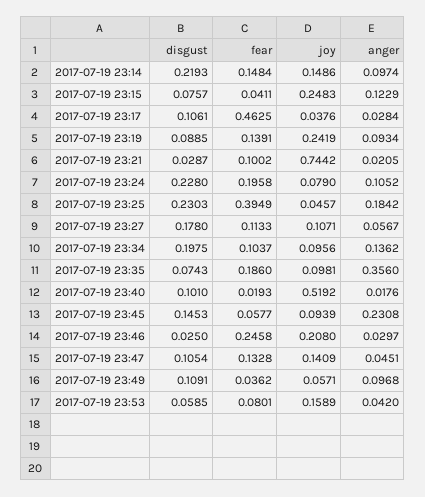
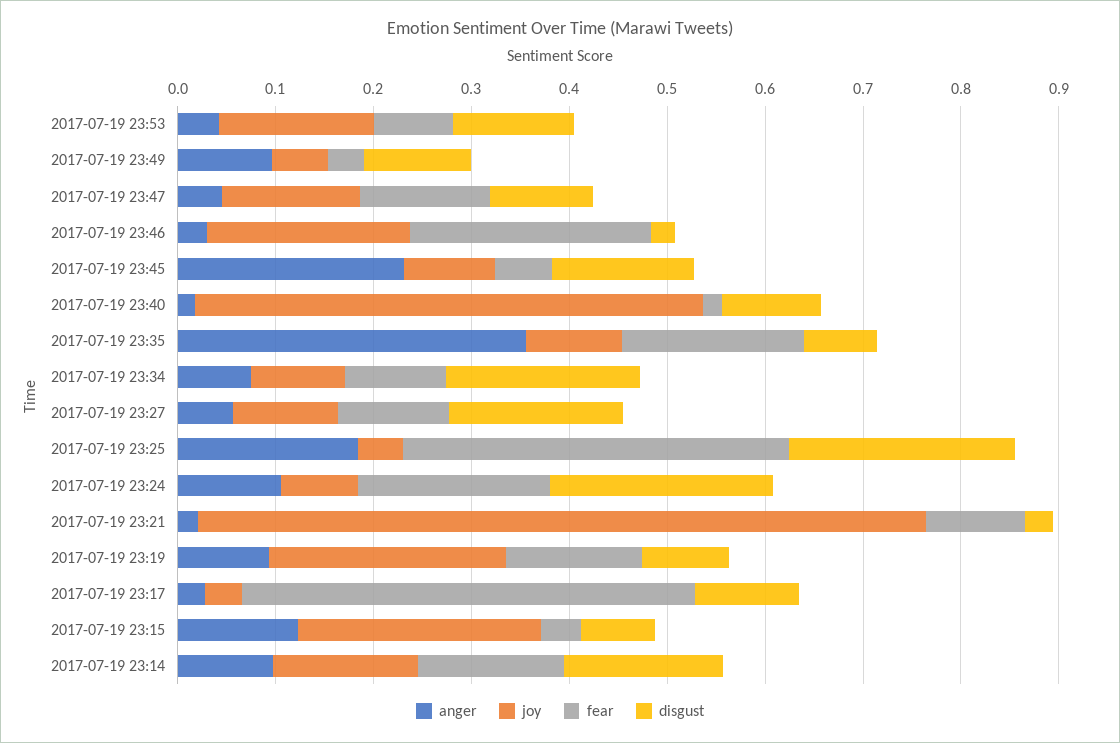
disgust, 2017-07-19 23:14: 0.2193 -> 0.16
anger, 2017-07-19 23:34: 0.1362 -> 0.08
disgust, 2017-07-19 23:53: 0.0585 -> 0.12

